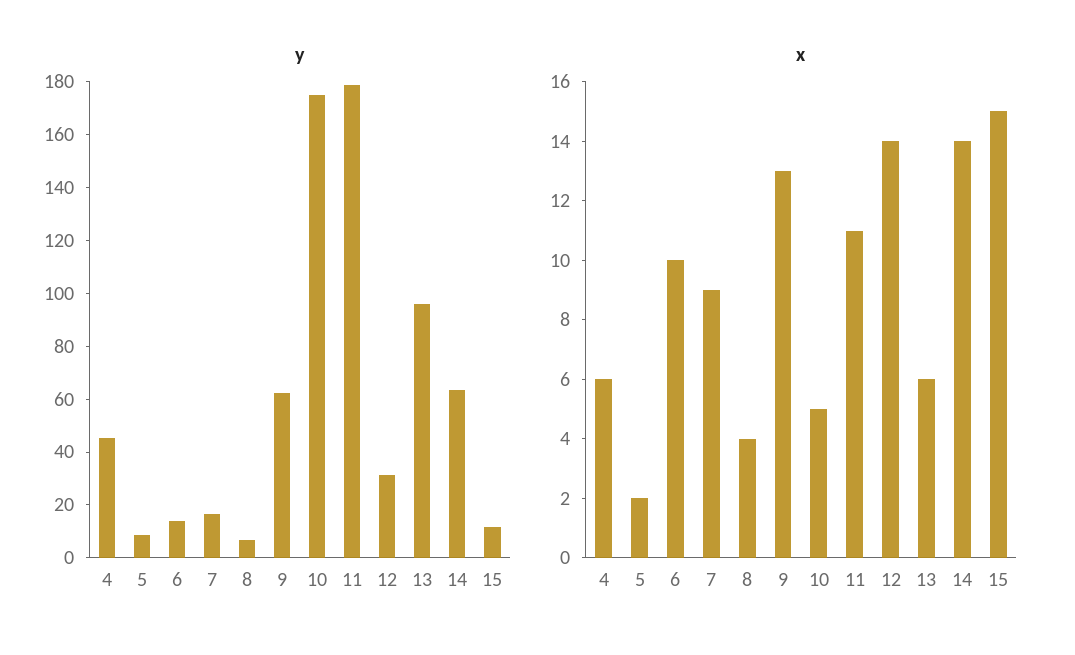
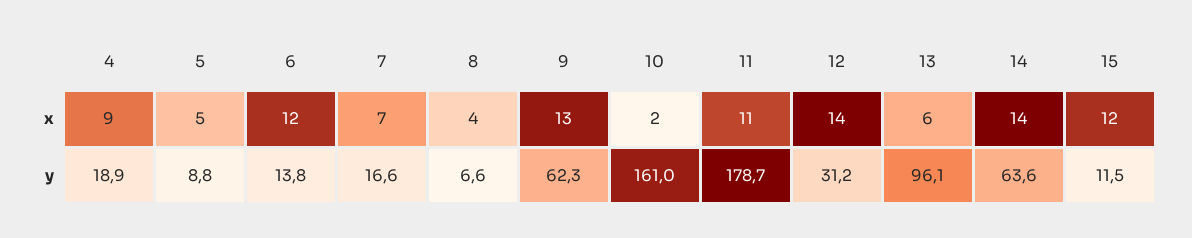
y, 4: 45 -> 18.9
y, 10: 175 -> 161
x, 4: 6 -> 9
x, 5: 2 -> 5
x, 6: 10 -> 12
x, 7: 9 -> 7
x, 10: 5 -> 2
x, 15: 15 -> 12

